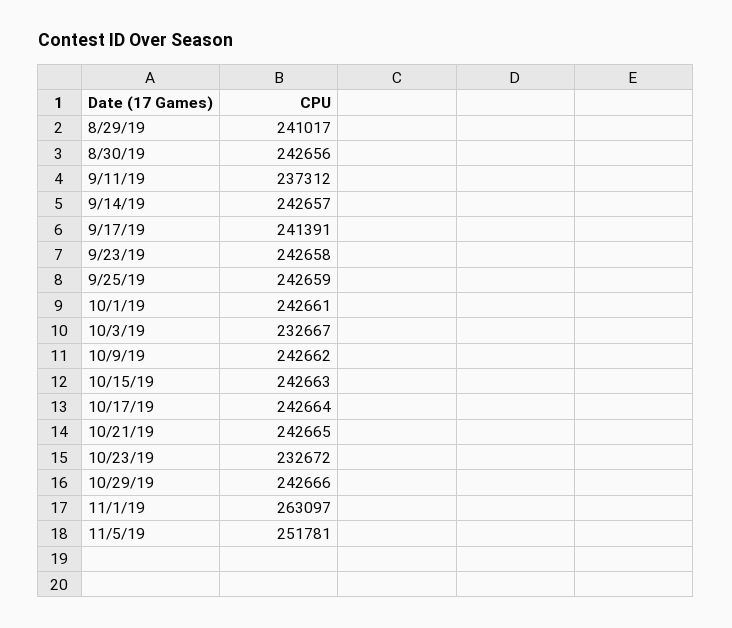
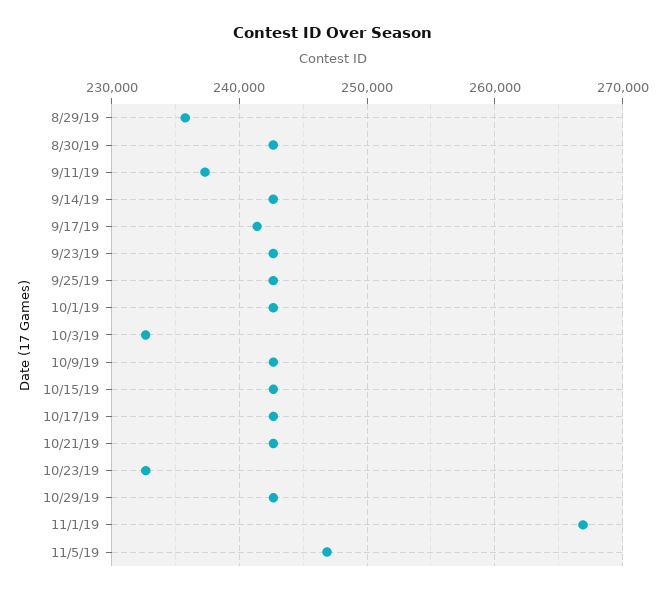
8/29/19: 241017 -> 236000
11/1/19: 263097 -> 267000
11/5/19: 251781 -> 247000

